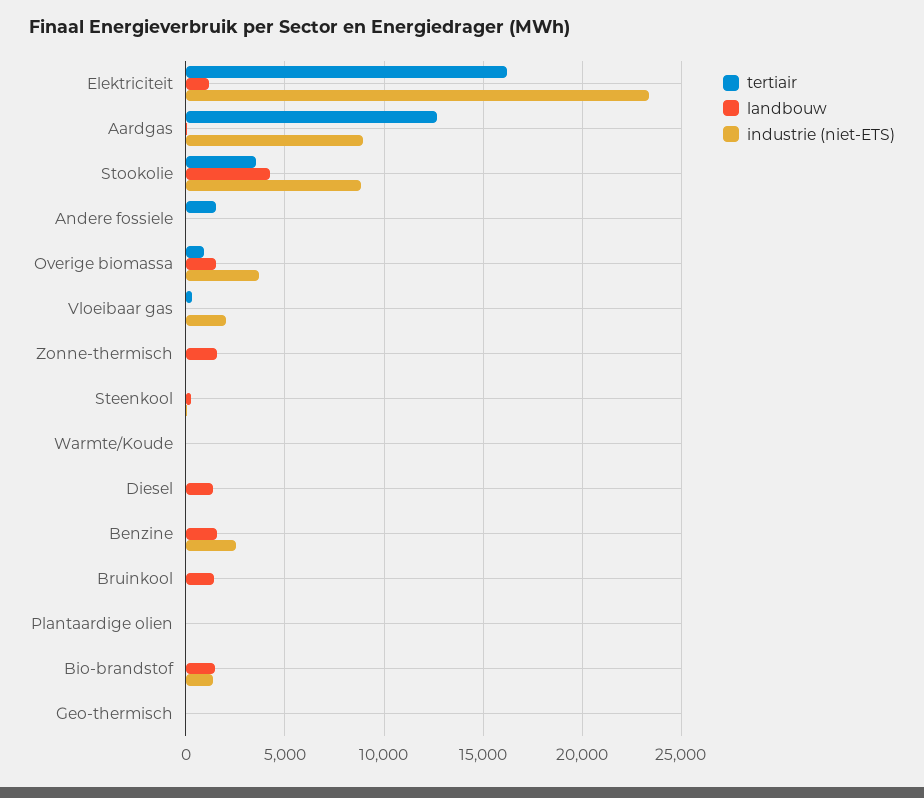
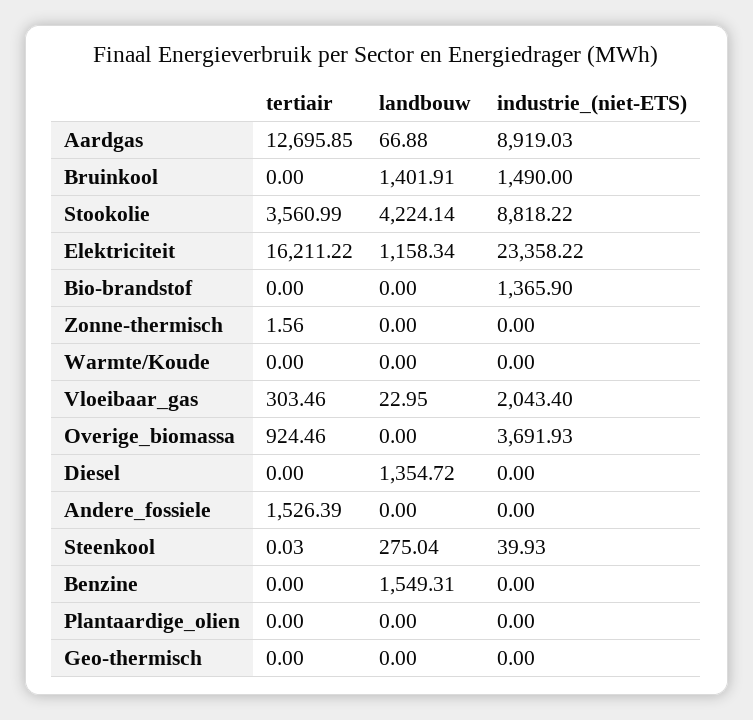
landbouw, Overige biomassa: 1500 -> 0
landbouw, Zonne-thermisch: 1500 -> 0
industrie (niet-ETS), Benzine: 2500 -> 0
industrie (niet-ETS), Bruinkool: 0 -> 1490
landbouw, Bio-brandstof: 1500 -> 0

